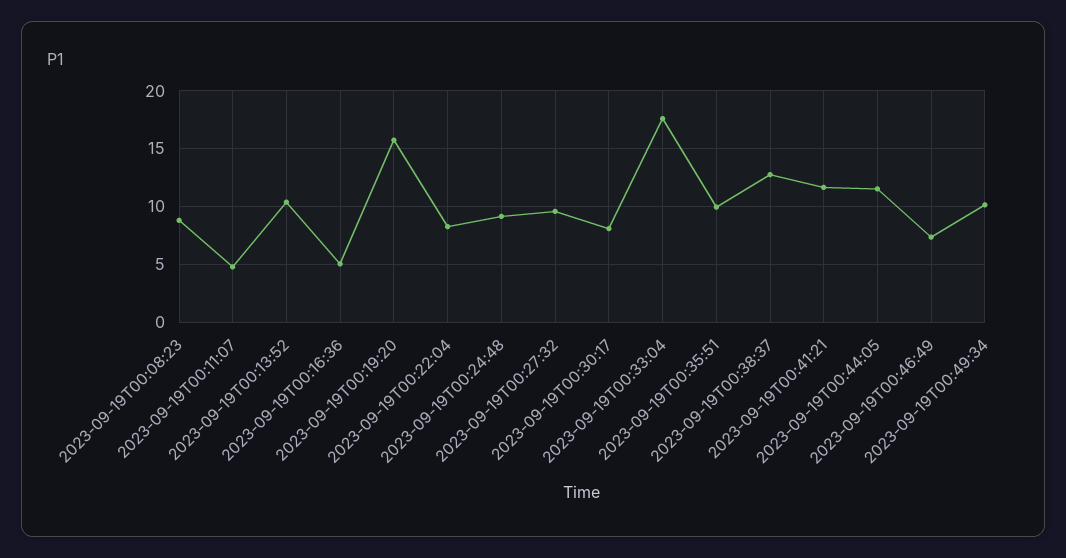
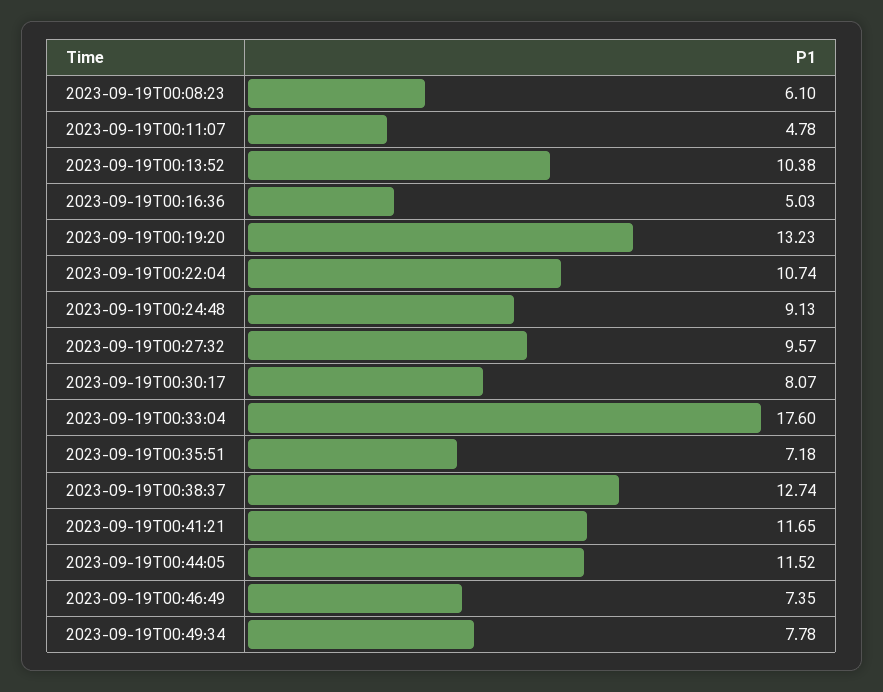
2023-09-19T00:08:23: 9 -> 6.1
2023-09-19T00:19:20: 16 -> 13.23
2023-09-19T00:22:04: 8 -> 10.74
2023-09-19T00:35:51: 10 -> 7.18
2023-09-19T00:49:34: 10 -> 7.78

